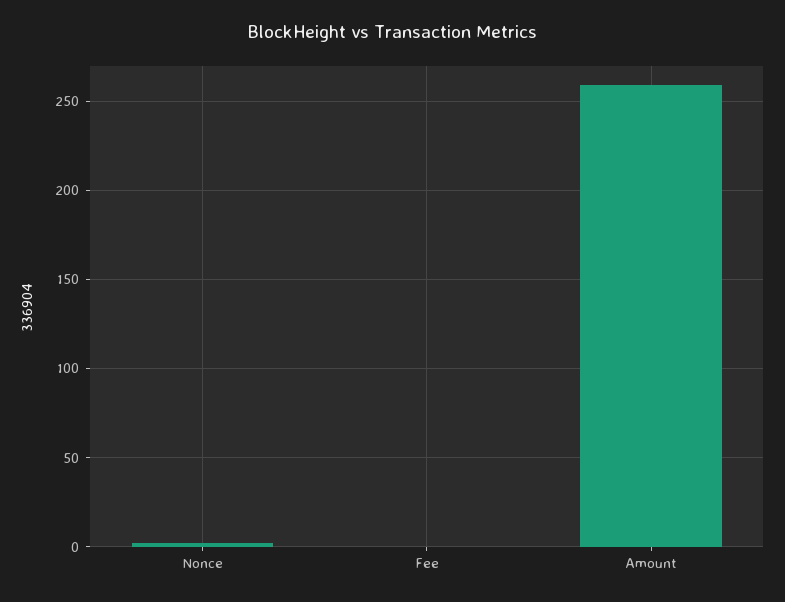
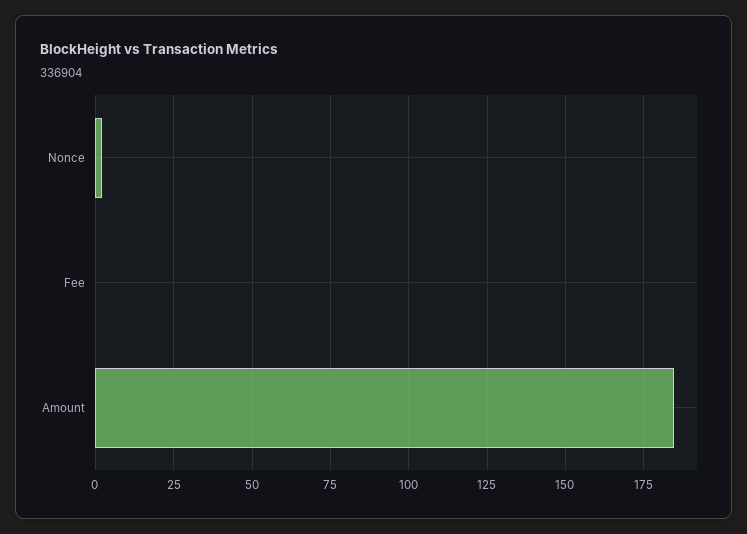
Amount: 260 -> 185

